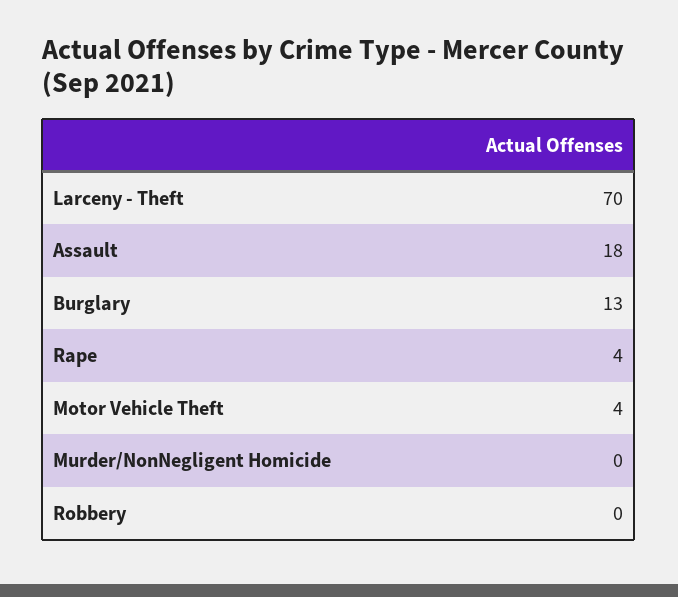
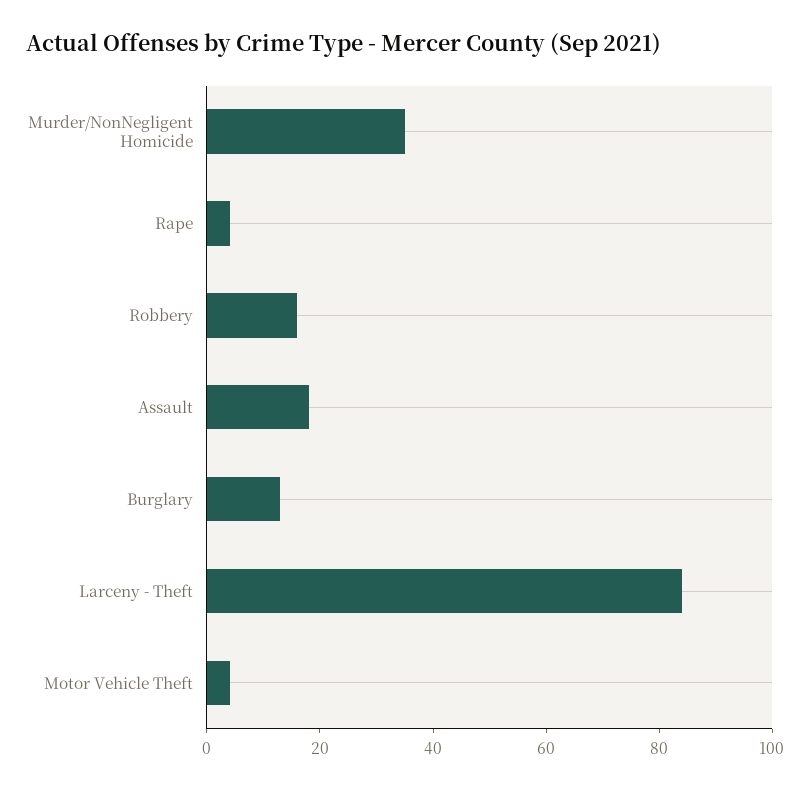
Larceny - Theft: 70 -> 85
Murder/NonNegligent Homicide: 0 -> 35
Robbery: 0 -> 15

